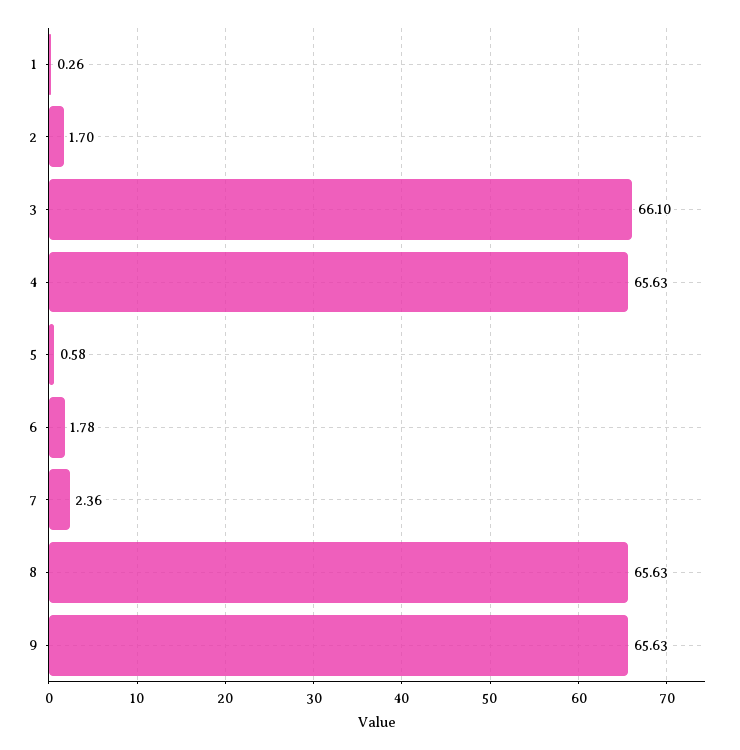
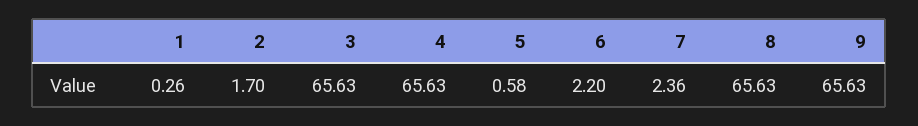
3: 66.1 -> 65.63
6: 1.78 -> 2.2

